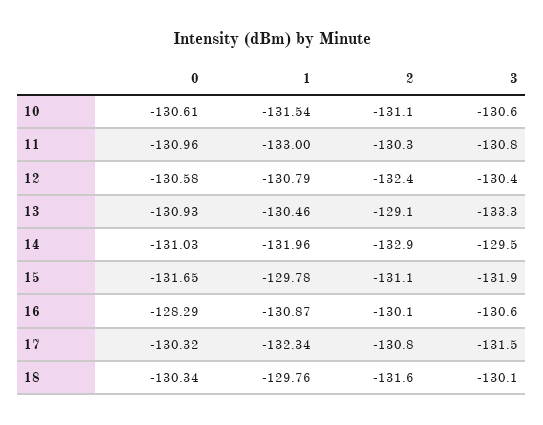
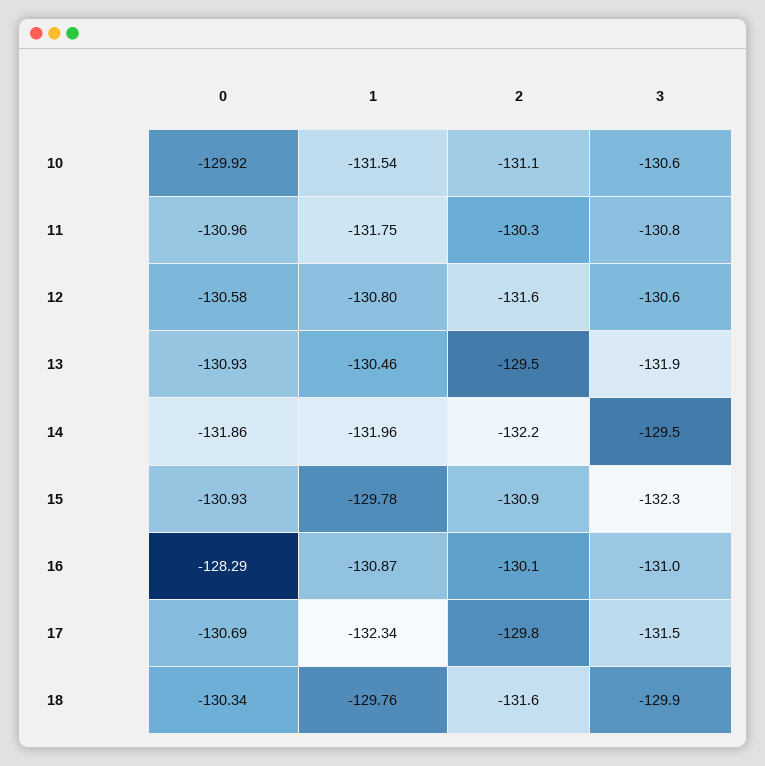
0, 10: -130.61 -> -129.92
1, 11: -133 -> -131.75
1, 12: -130.79 -> -130.8
2, 12: -132.4 -> -131.6
3, 12: -130.4 -> -130.6
2, 13: -129.1 -> -129.5
3, 13: -133.3 -> -131.9
0, 14: -131.03 -> -131.86
2, 14: -132.9 -> -132.2
0, 15: -131.65 -> -130.93
2, 15: -131.1 -> -130.9
3, 15: -131.9 -> -132.3
3, 16: -130.6 -> -131
0, 17: -130.32 -> -130.69
2, 17: -130.8 -> -129.8
3, 18: -130.1 -> -129.9

